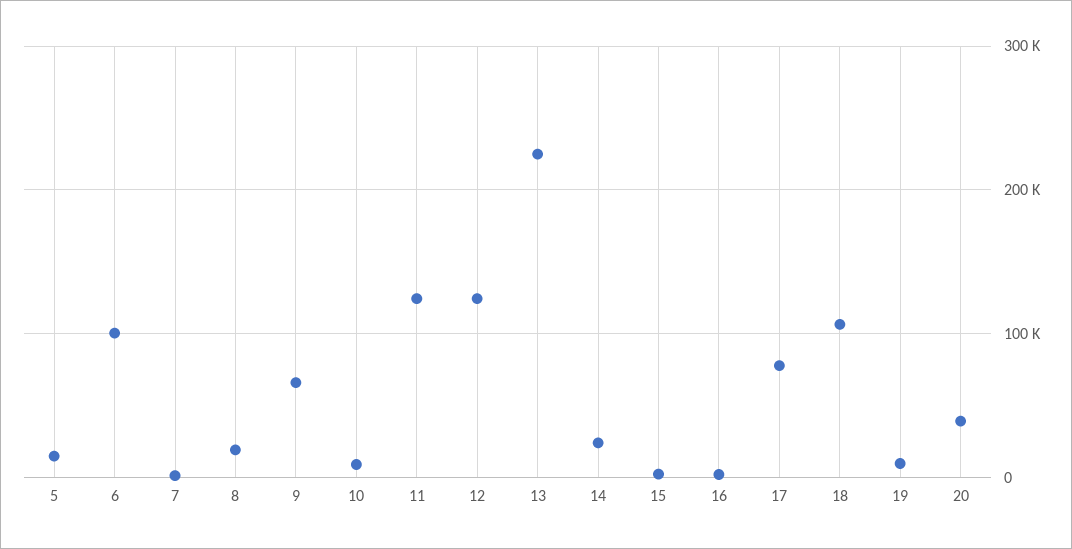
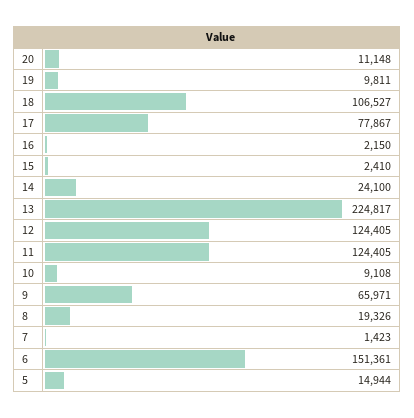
6: 100000 -> 151361
20: 40000 -> 11148

